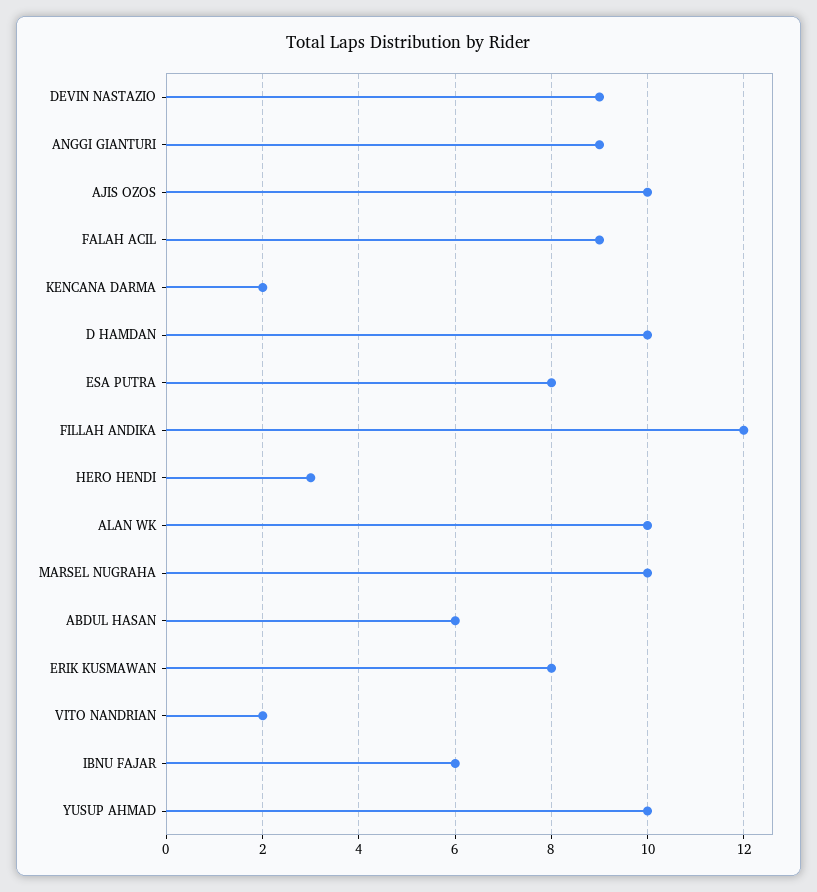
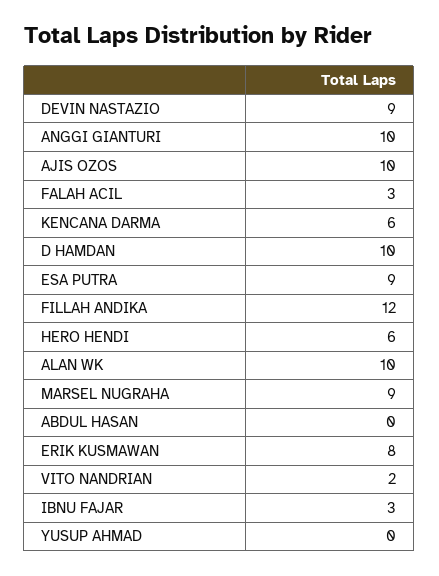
ANGGI GIANTURI: 9 -> 10
FALAH ACIL: 9 -> 3
KENCANA DARMA: 2 -> 6
ESA PUTRA: 8 -> 9
HERO HENDI: 3 -> 6
MARSEL NUGRAHA: 10 -> 9
ABDUL HASAN: 6 -> 0
IBNU FAJAR: 6 -> 3
YUSUP AHMAD: 10 -> 0

